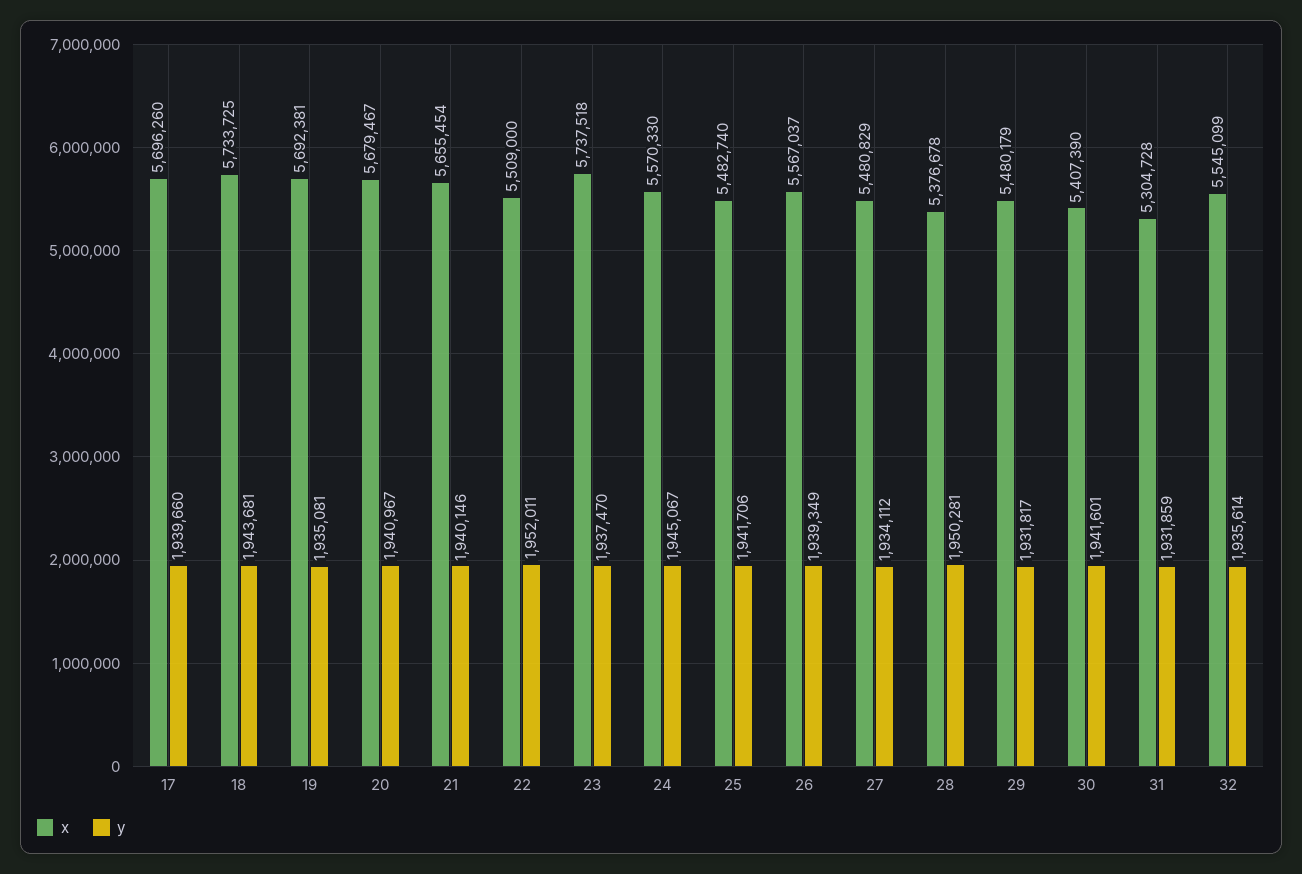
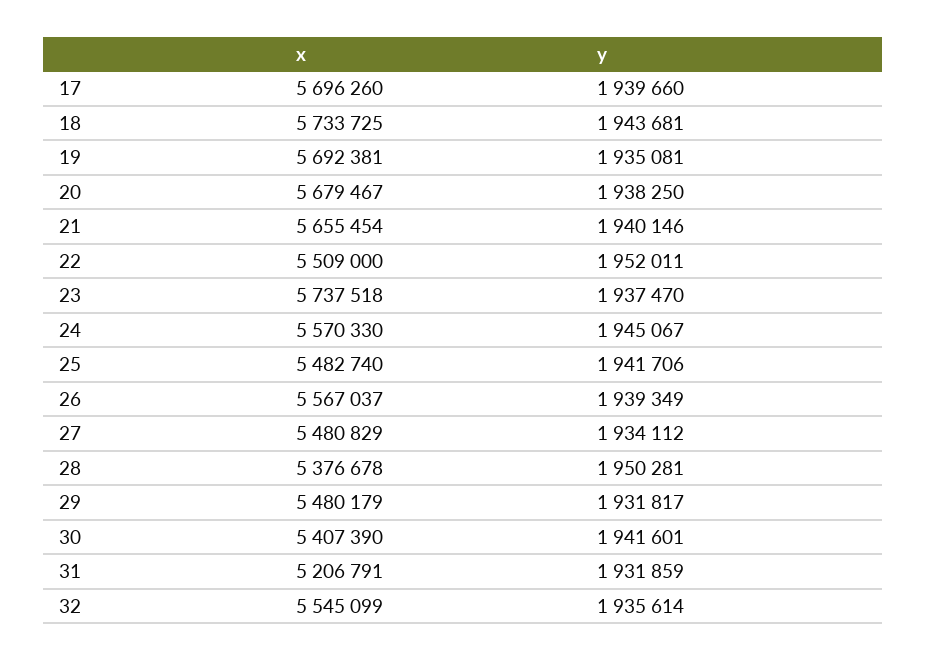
y, 20: 1940967 -> 1938250
x, 31: 5304728 -> 5206791

